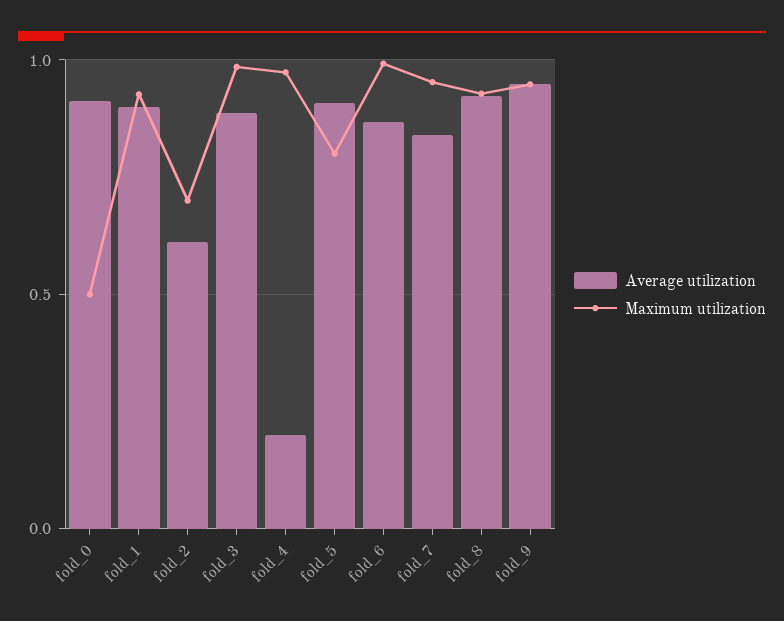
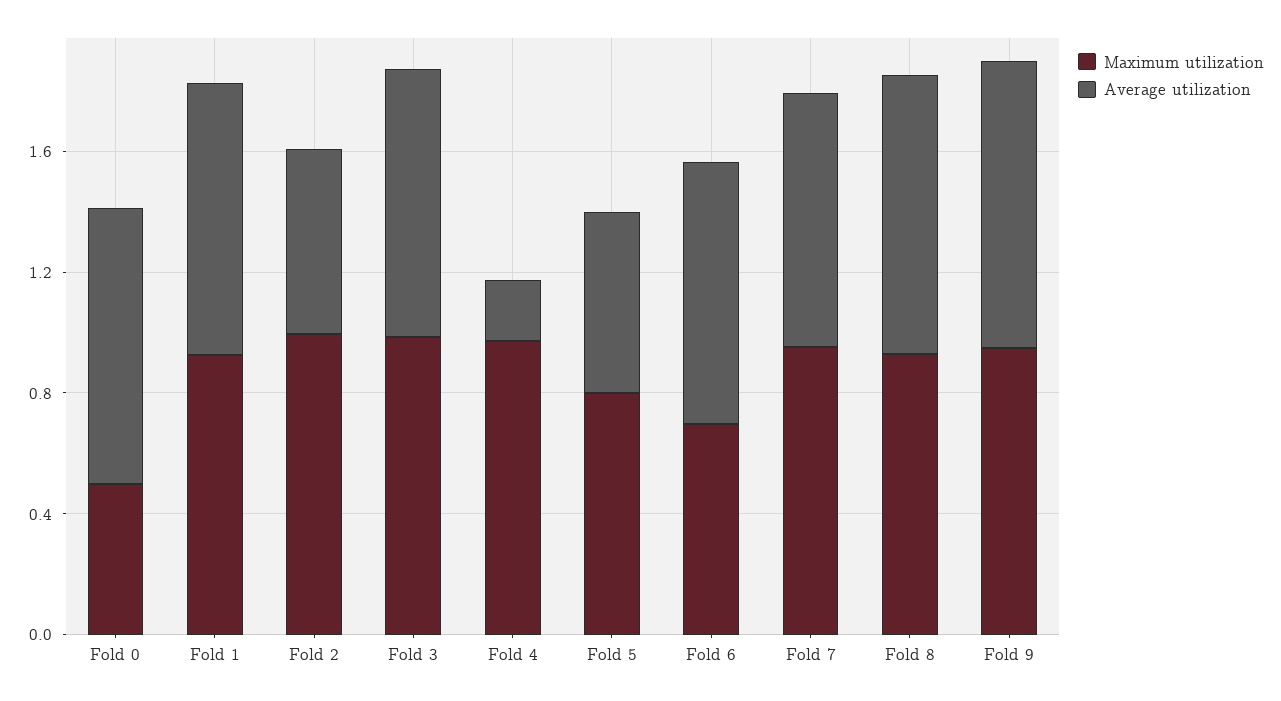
Maximum utilization, fold_2: 0.7 -> 1
Average utilization, fold_5: 0.9 -> 0.6
Maximum utilization, fold_6: 1 -> 0.7

